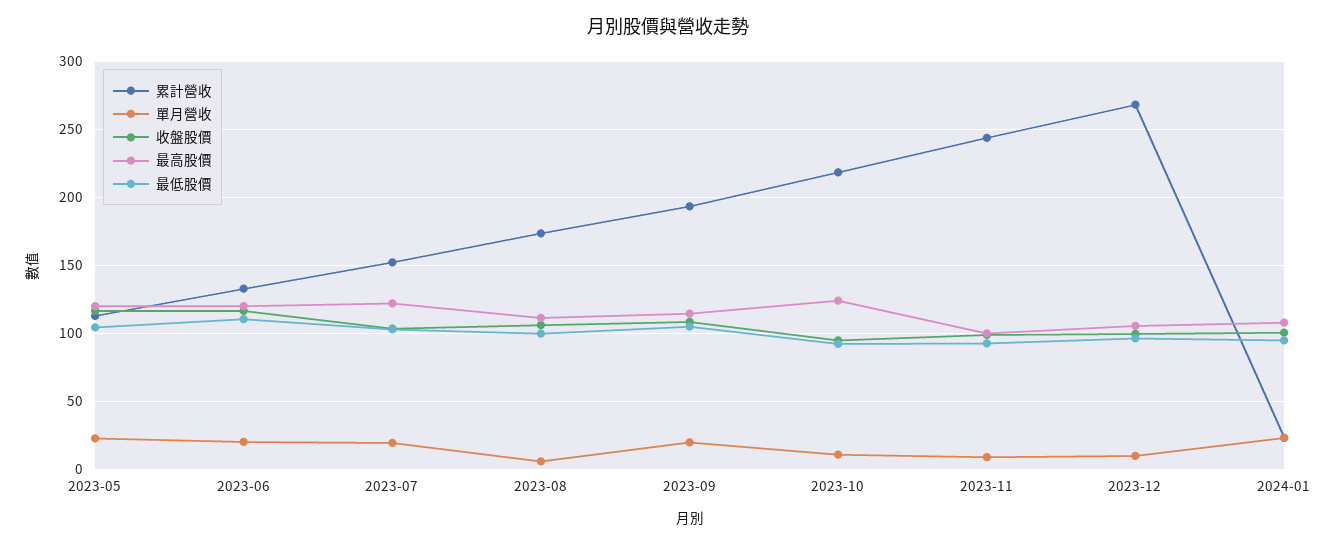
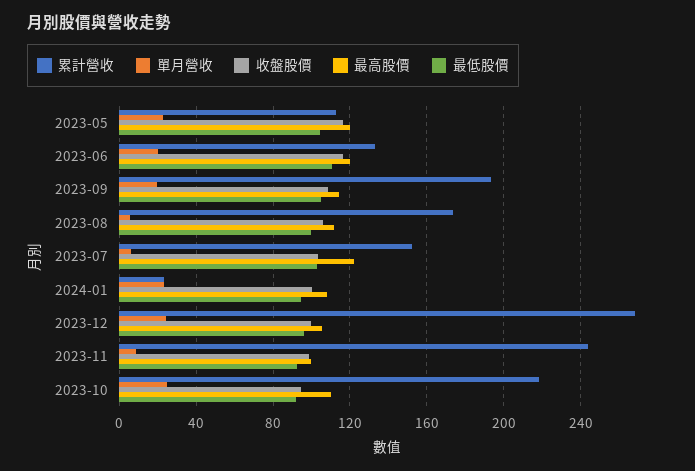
單月營收, 2023-07: 20 -> 5
單月營收, 2023-10: 10 -> 25
最高股價, 2023-10: 125 -> 110
單月營收, 2023-12: 10 -> 25

